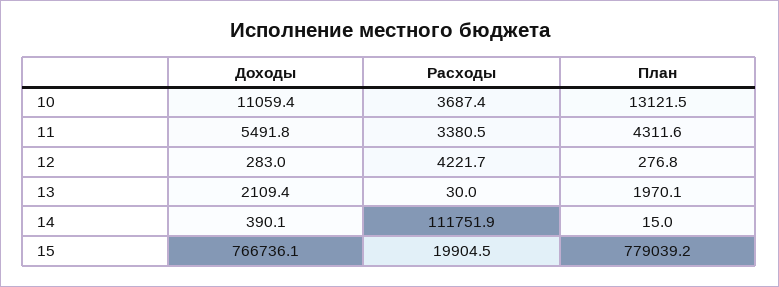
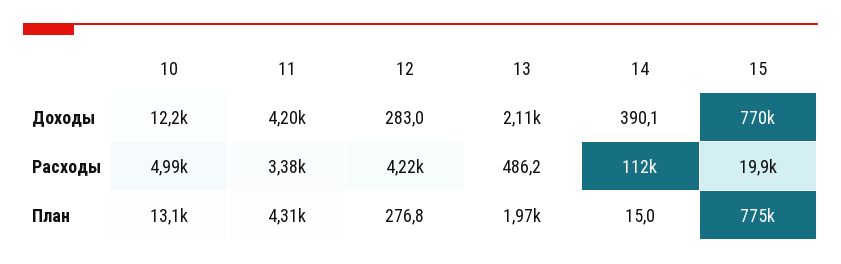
Доходы, 10: 11059.4 -> 12200
Расходы, 10: 3687.4 -> 4990
Доходы, 11: 5491.8 -> 4200
Расходы, 13: 30 -> 486.2
Доходы, 15: 766736.1 -> 770000
План, 15: 779039.2 -> 775000

